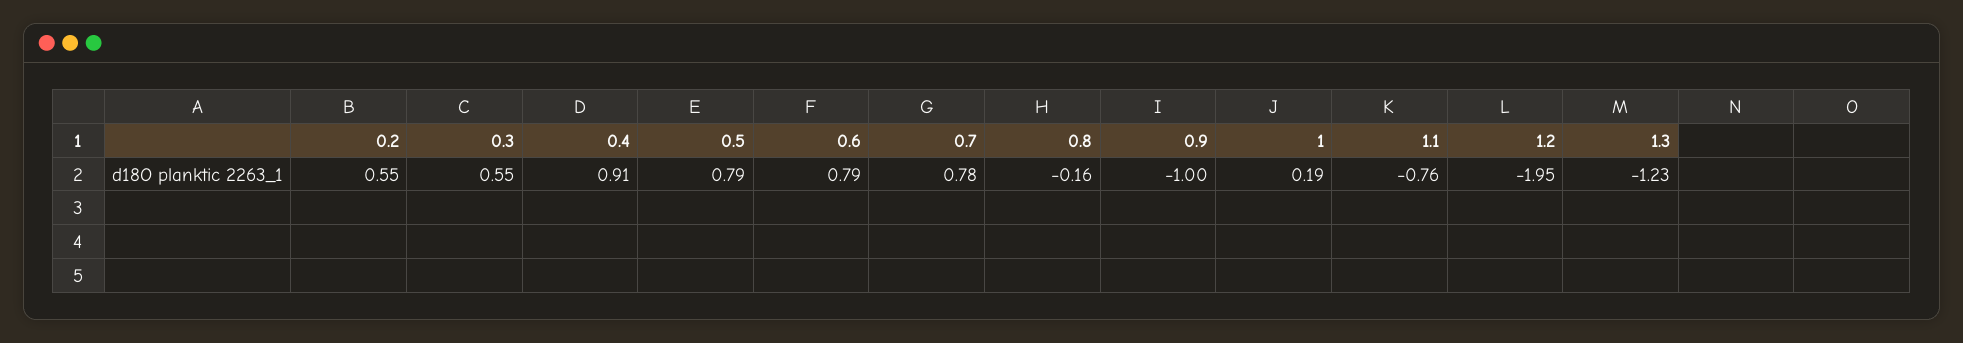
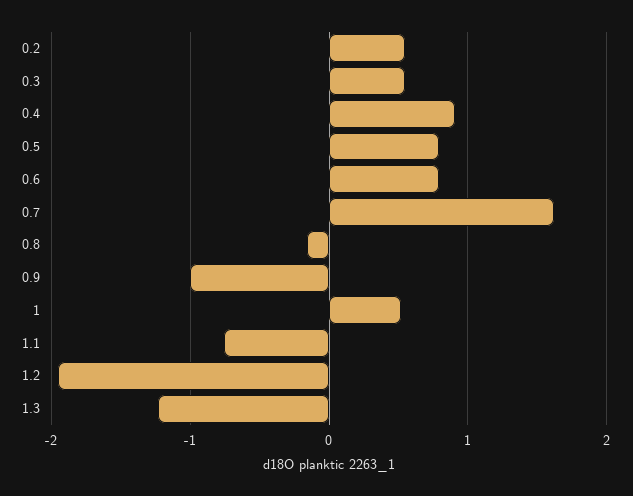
0.7: 0.78 -> 1.6
1: 0.19 -> 0.5

